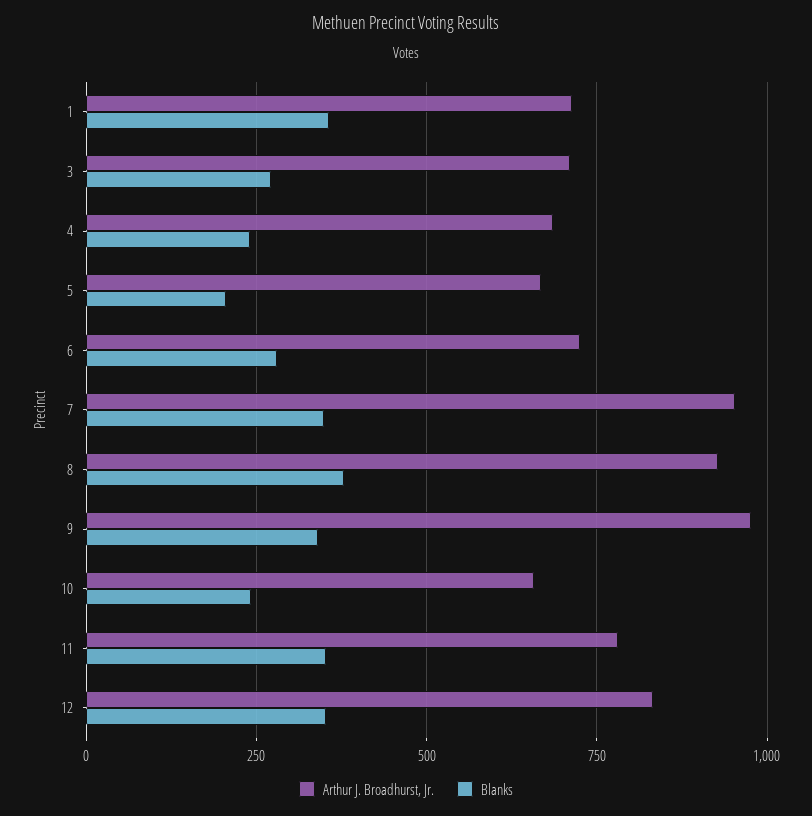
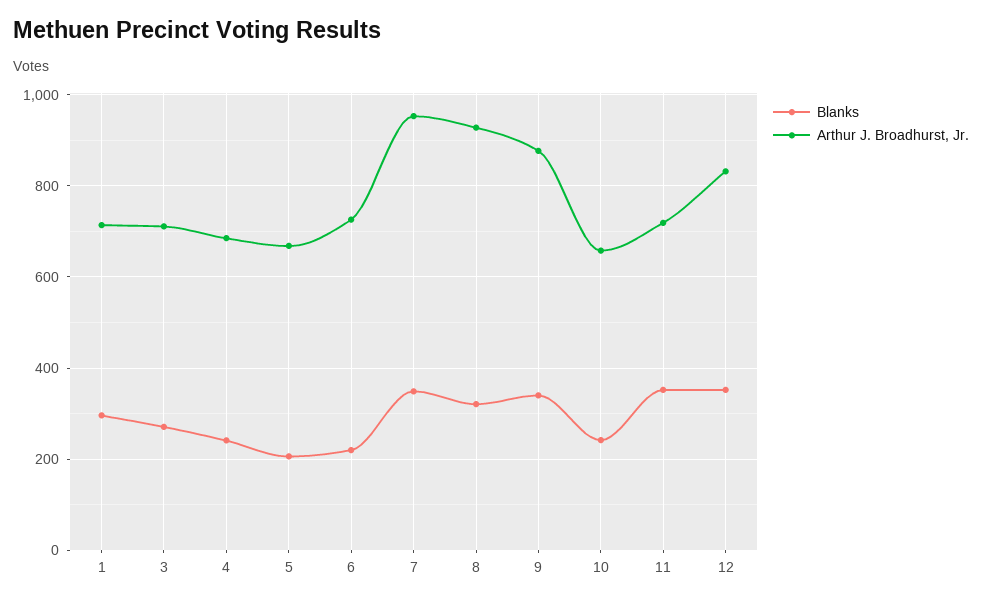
Blanks, 1: 350 -> 300
Blanks, 6: 275 -> 220
Blanks, 8: 375 -> 320
Arthur J. Broadhurst, Jr., 9: 975 -> 880
Arthur J. Broadhurst, Jr., 11: 775 -> 720

